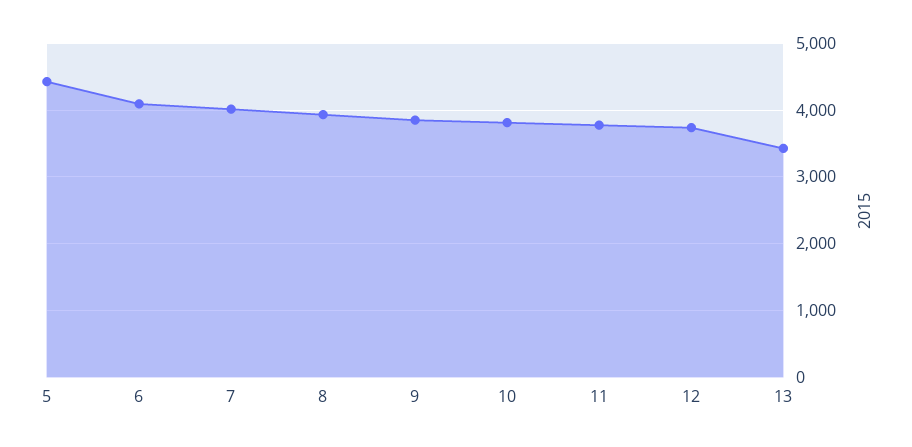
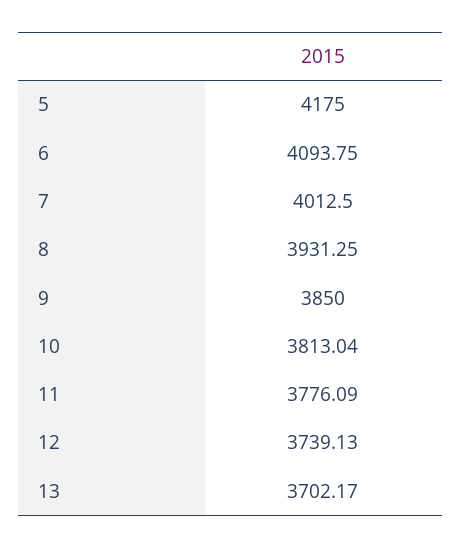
5: 4400 -> 4175
13: 3400 -> 3702.17

